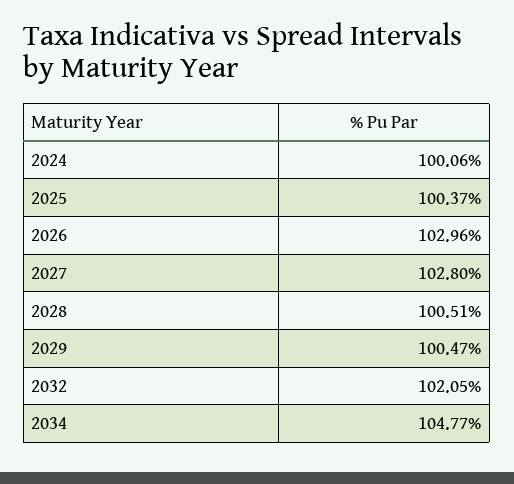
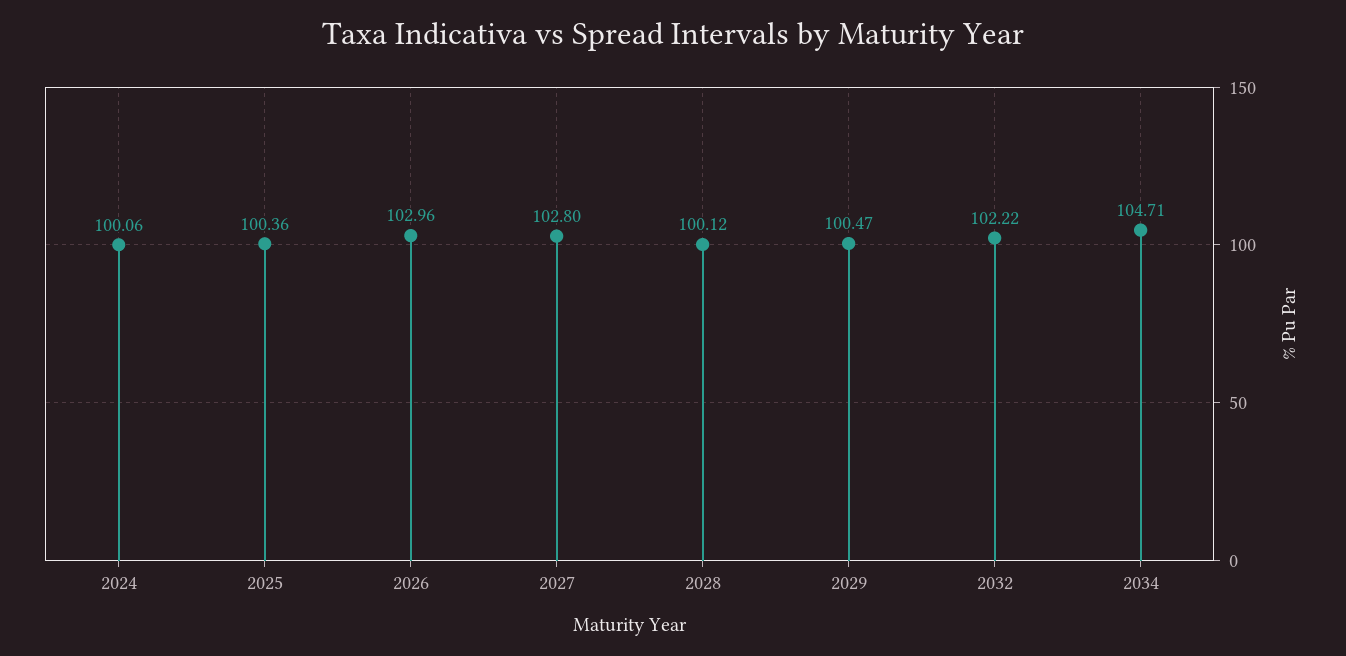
2025: 100.37 -> 100.36
2028: 100.51 -> 100.12
2032: 102.05 -> 102.22
2034: 104.77 -> 104.71

